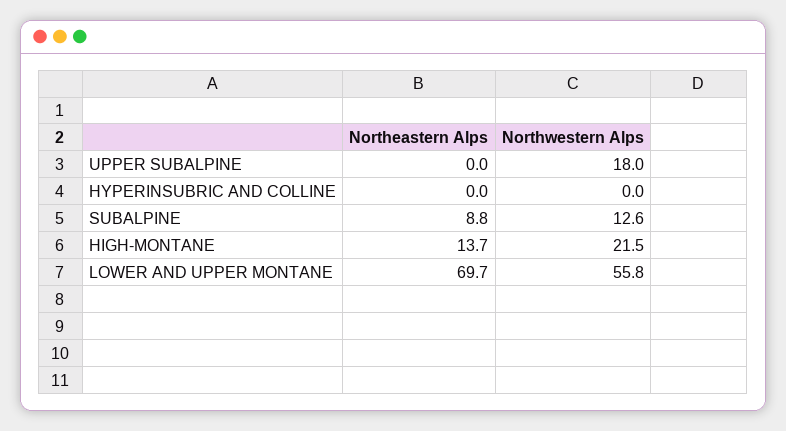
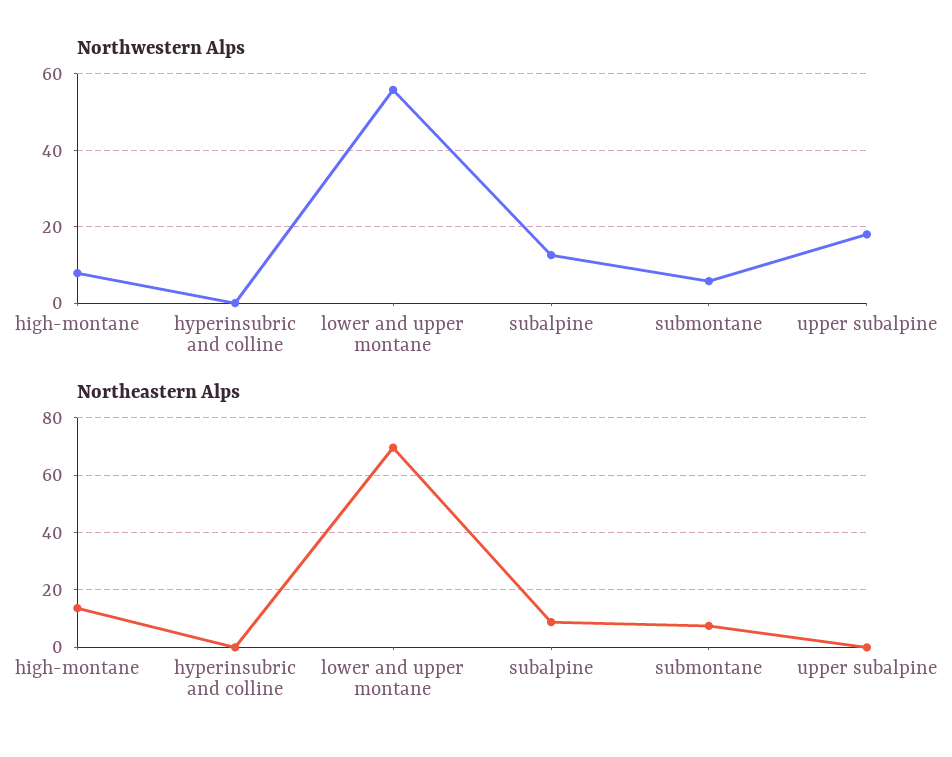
Northwestern Alps, HIGH-MONTANE: 21.5 -> 8
Northwestern Alps, submontane: none -> 6
Northeastern Alps, submontane: none -> 7.5

